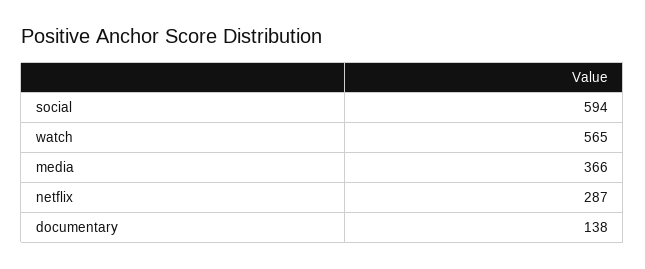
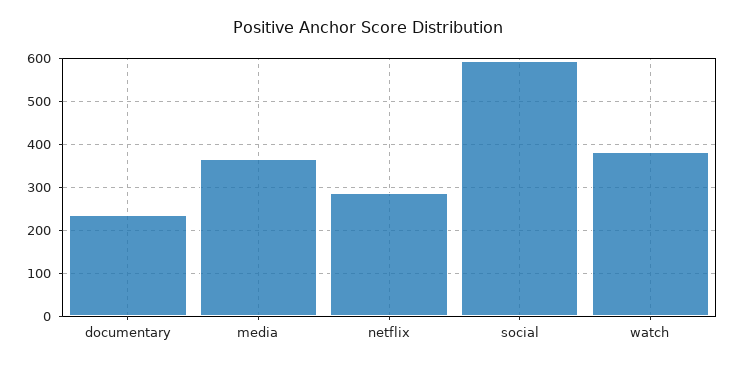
watch: 565 -> 380
documentary: 138 -> 240

